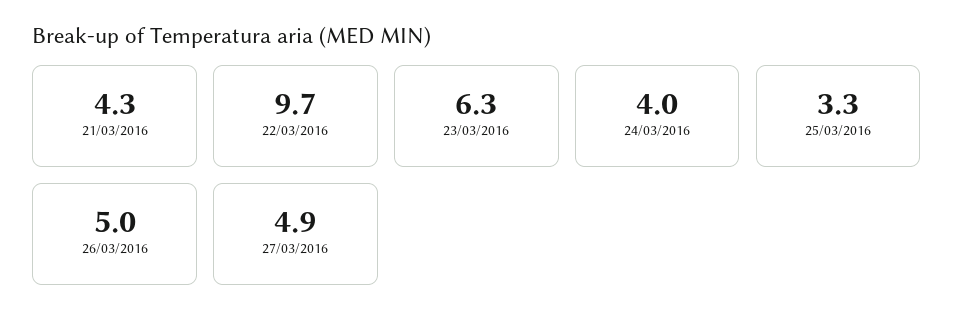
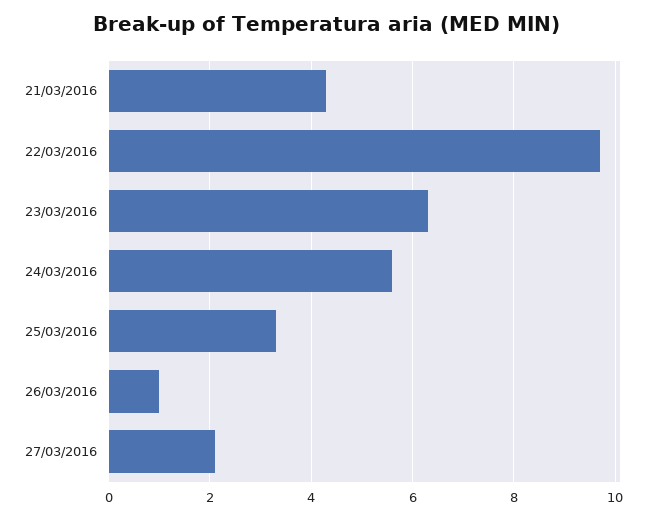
24/03/2016: 4 -> 5.5
26/03/2016: 5 -> 1
27/03/2016: 4.9 -> 2

